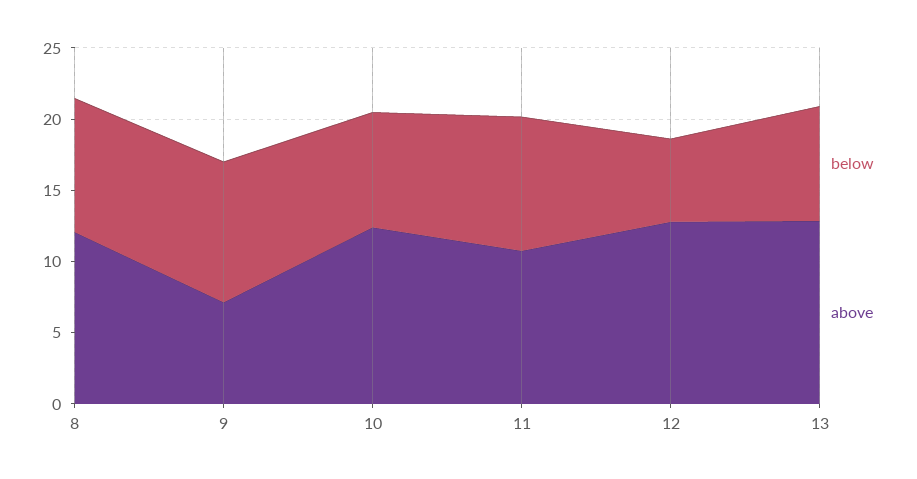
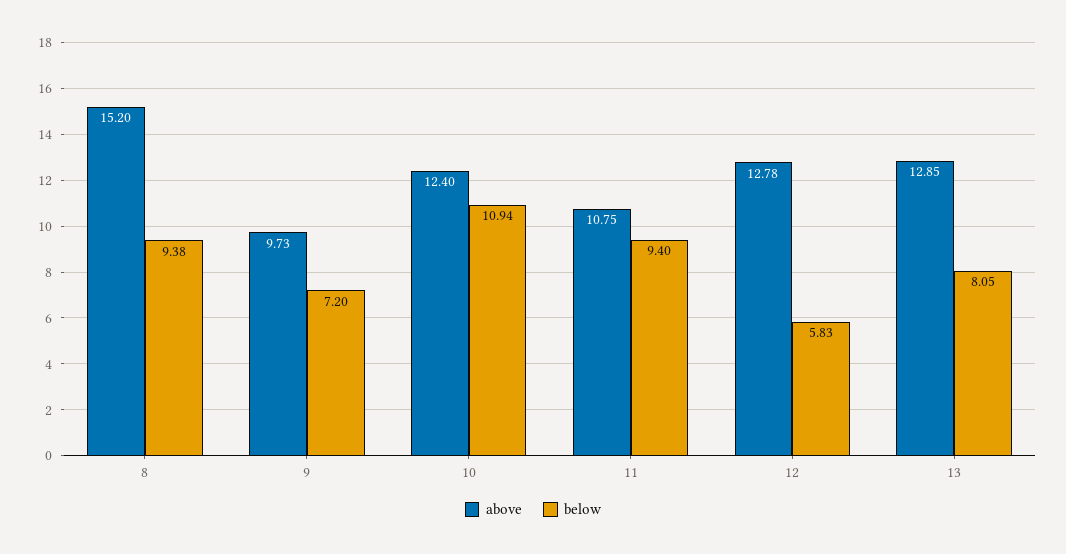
above, 8: 12 -> 15.2
below, 9: 10 -> 7.2
above, 9: 7 -> 9.73
below, 10: 8 -> 10.94

